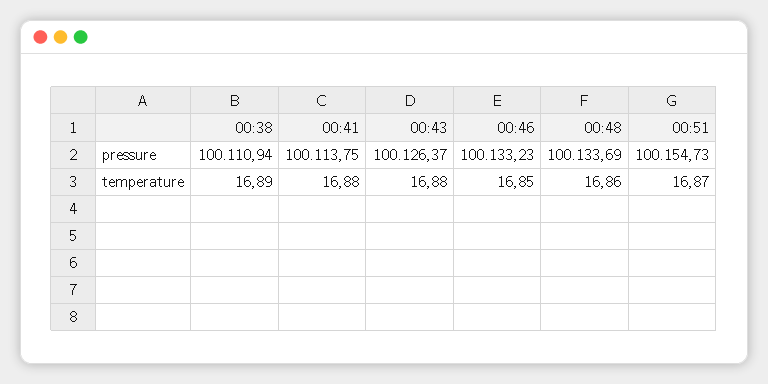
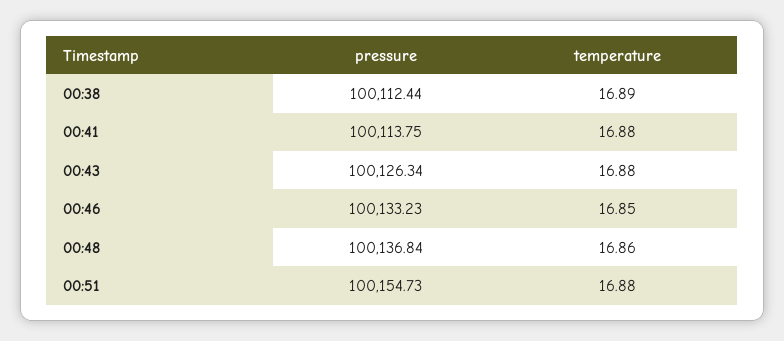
00:38, pressure: 100110.94 -> 100112.44
00:43, pressure: 100126.37 -> 100126.34
00:48, pressure: 100133.69 -> 100136.84
00:51, temperature: 16.87 -> 16.88

